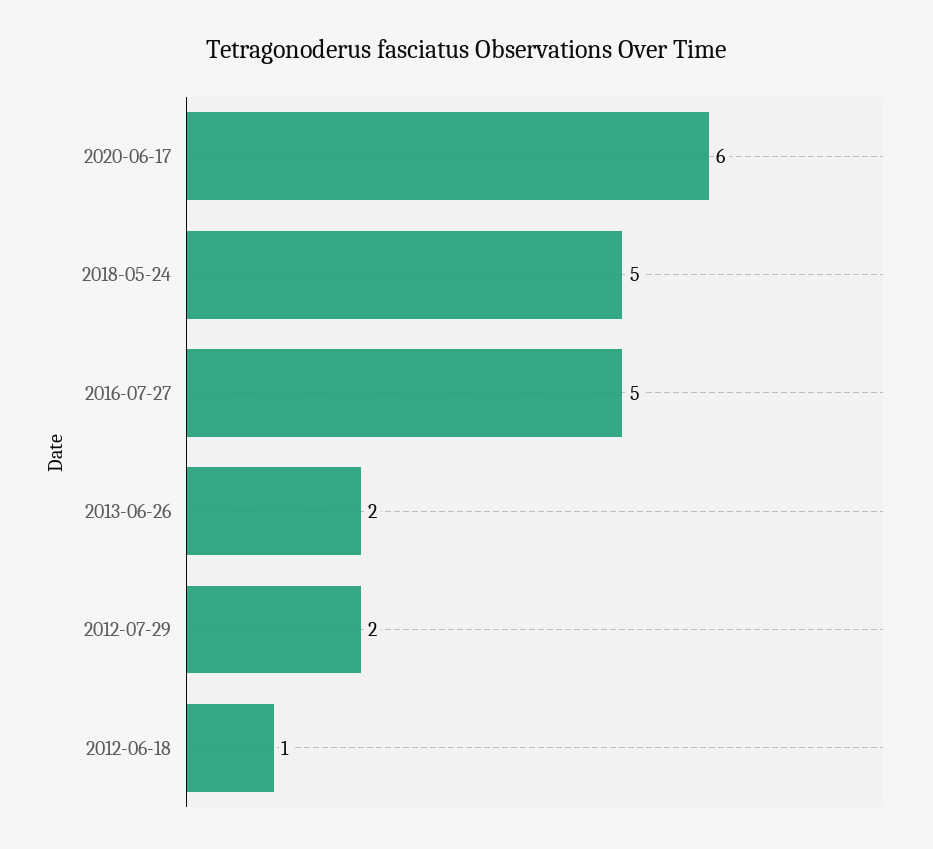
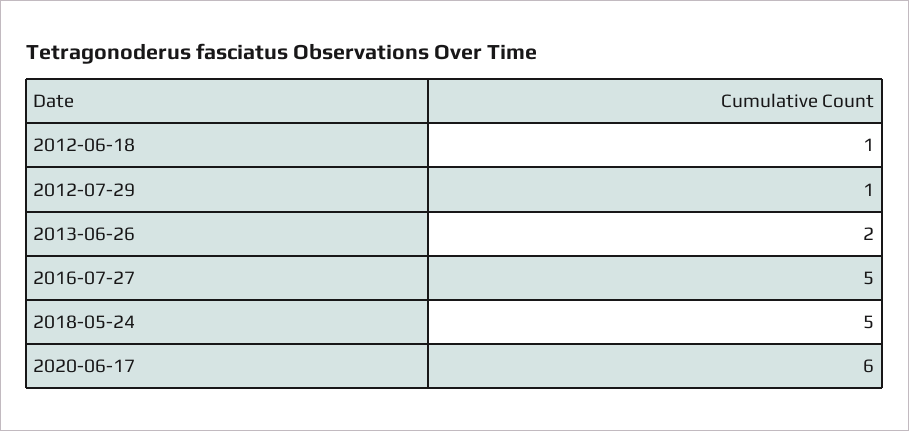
2012-07-29: 2 -> 1

